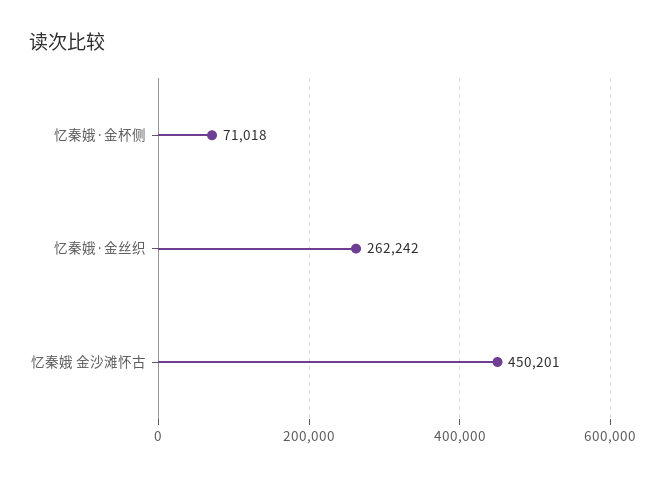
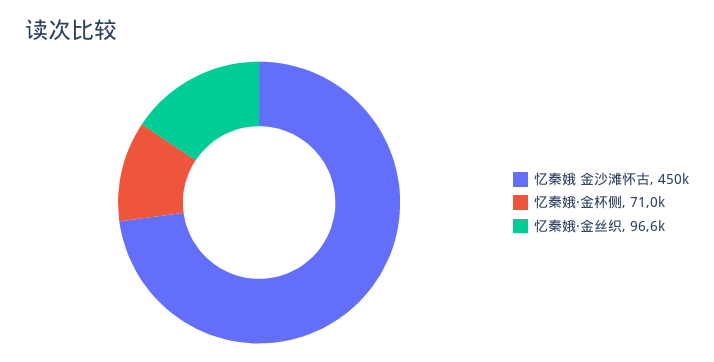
忆秦娥·金丝织: 262242 -> 96600

